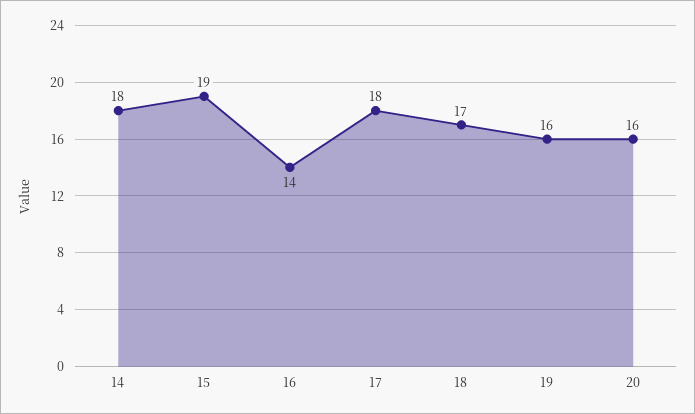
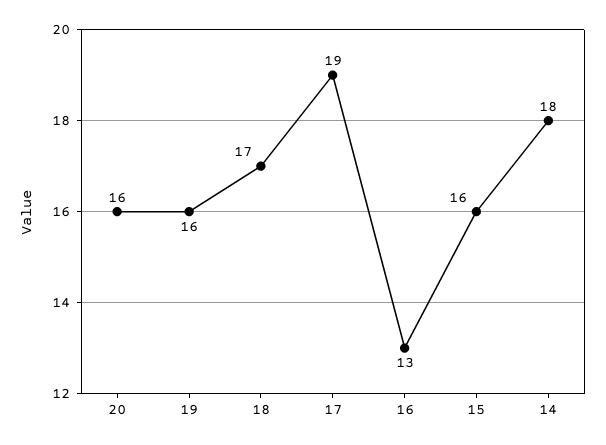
15: 19 -> 16
16: 14 -> 13
17: 18 -> 19

